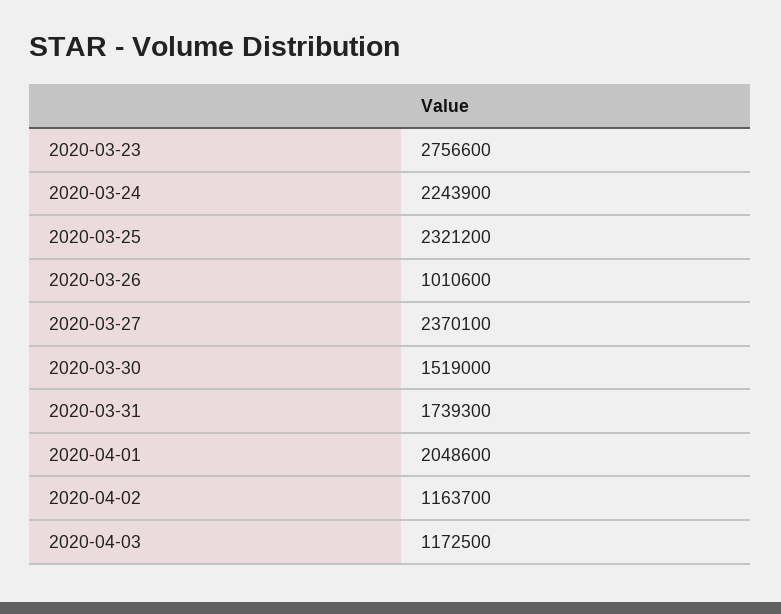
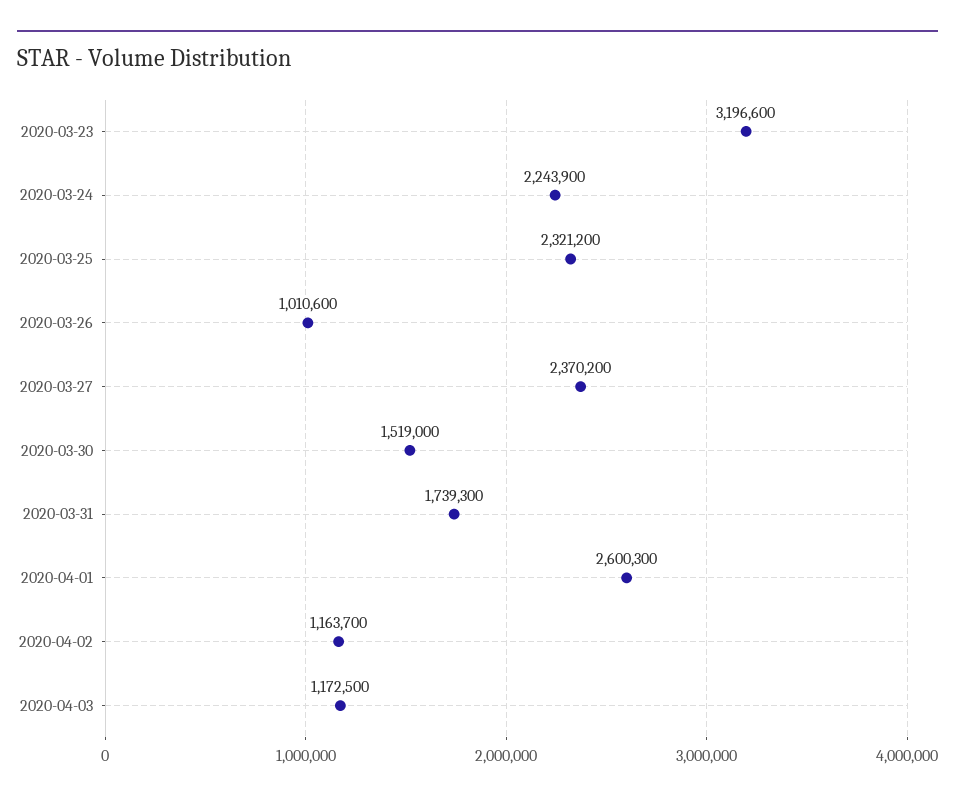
2020-03-23: 2756600 -> 3196600
2020-03-27: 2370100 -> 2370200
2020-04-01: 2048600 -> 2600300

